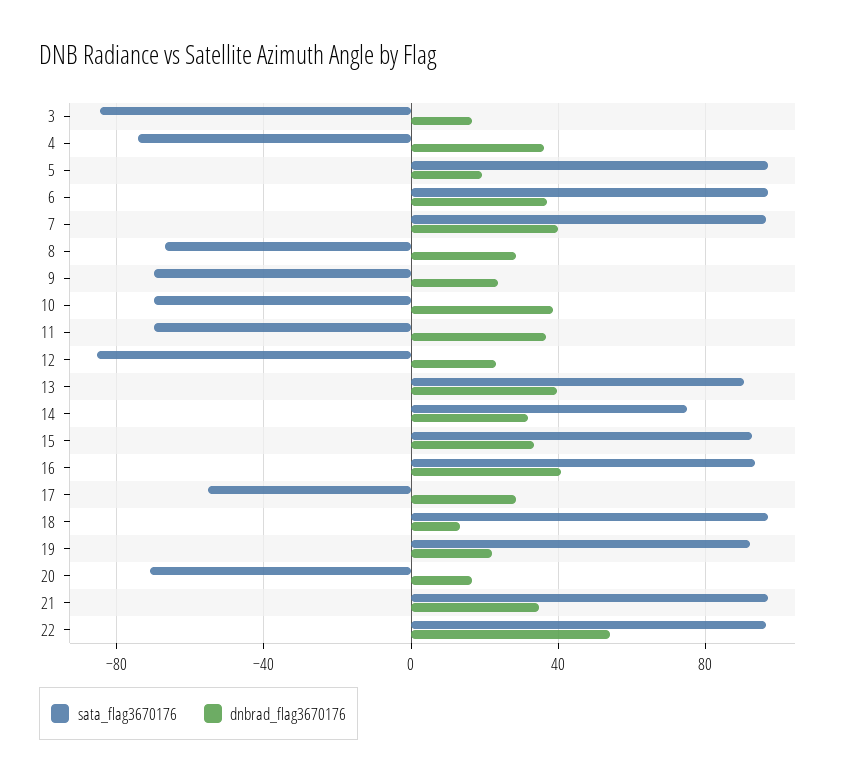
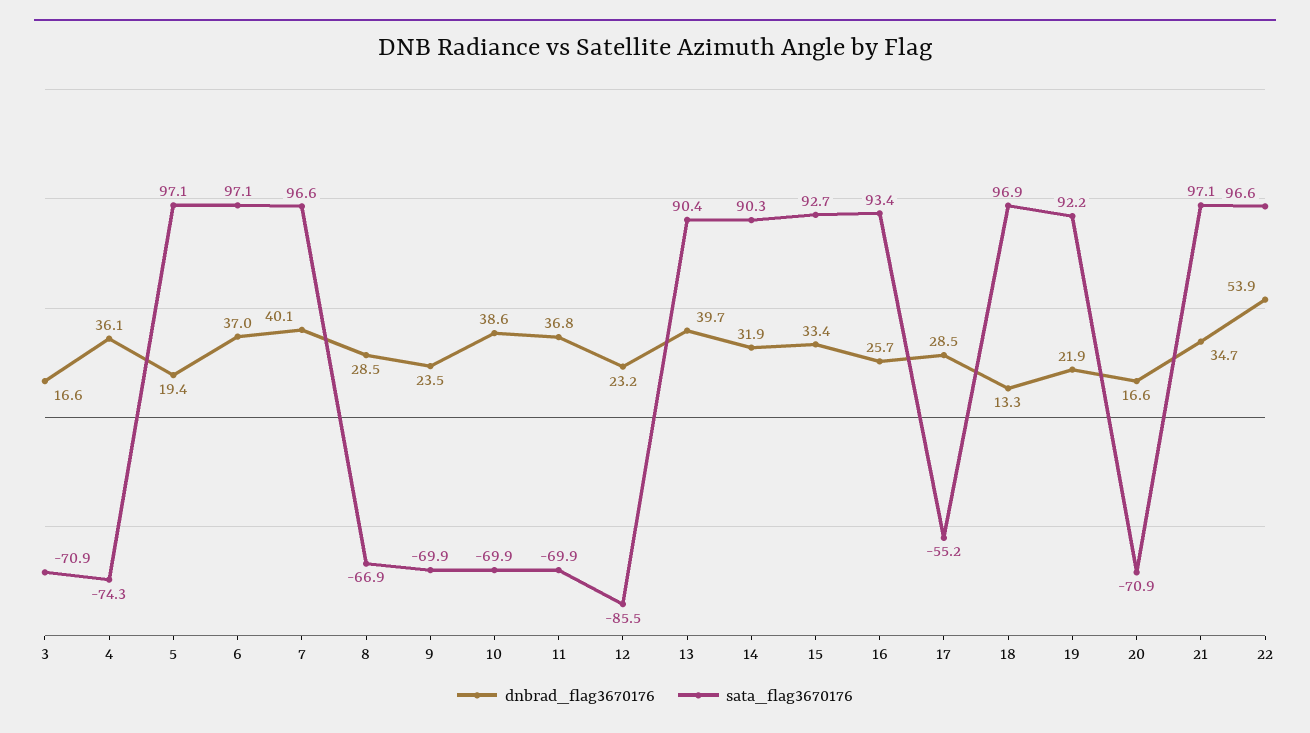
sata_flag3670176, 3: -85 -> -70.9
sata_flag3670176, 14: 75 -> 90.3
dnbrad_flag3670176, 16: 40 -> 25.7

